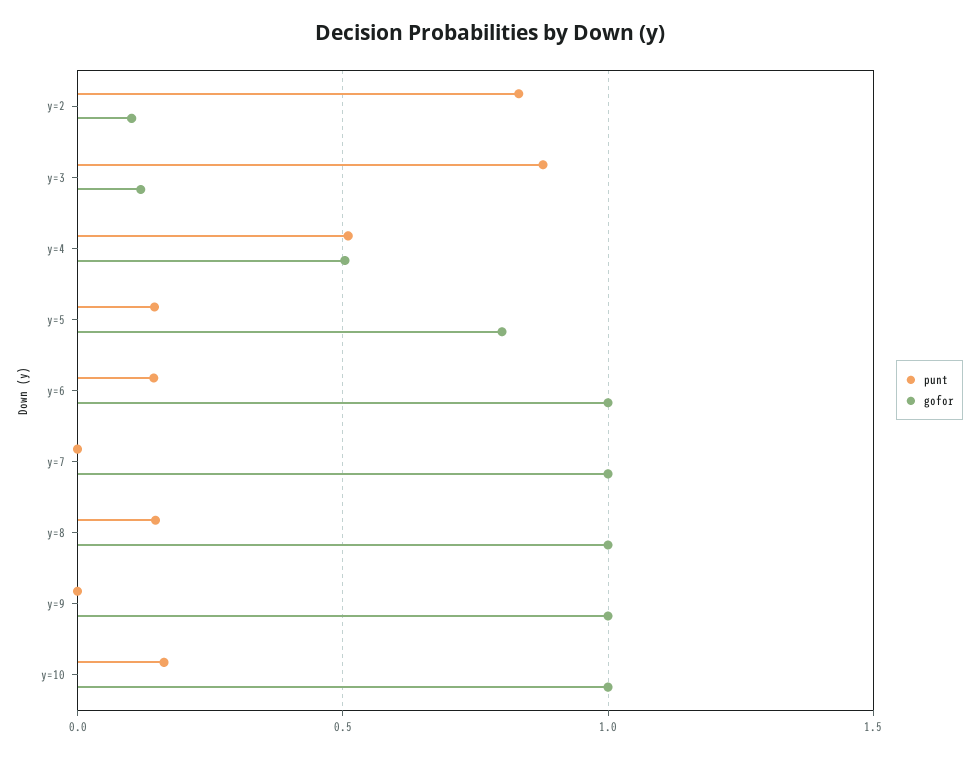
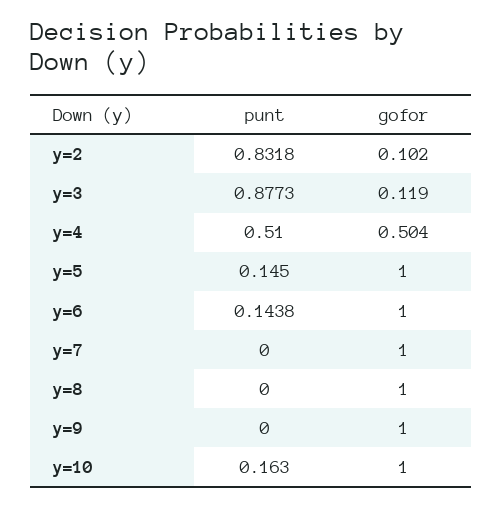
gofor, y=5: 0.8 -> 1
punt, y=8: 0.15 -> 0

